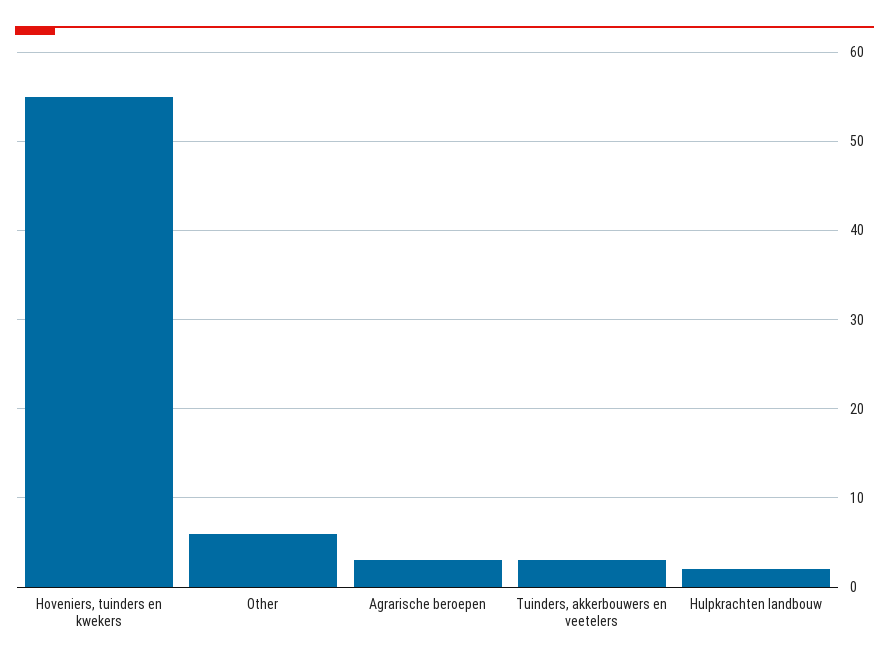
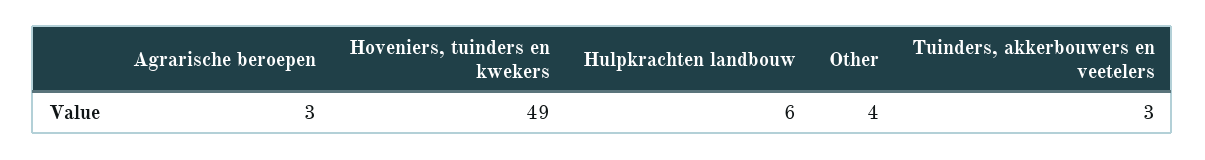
Hoveniers, tuinders en kwekers: 55 -> 49
Other: 6 -> 4
Hulpkrachten landbouw: 2 -> 6

